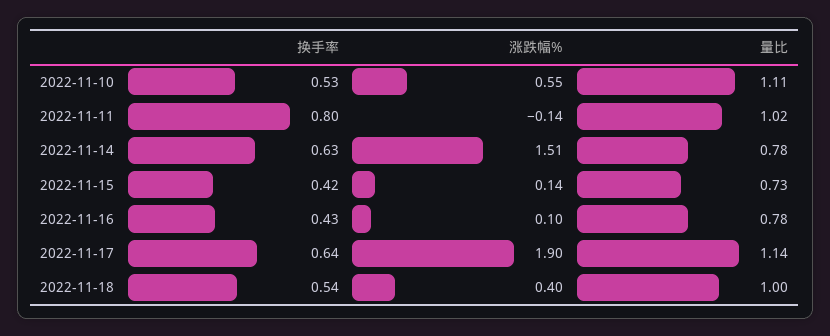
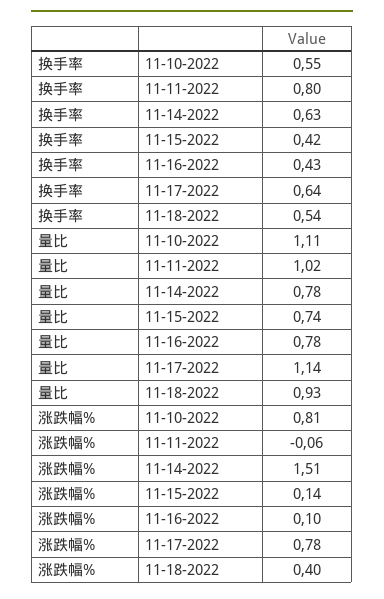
换手率, 2022-11-10: 0.53 -> 0.55
涨跌幅%, 2022-11-10: 0.55 -> 0.81
涨跌幅%, 2022-11-11: -0.14 -> -0.06
量比, 2022-11-15: 0.73 -> 0.74
涨跌幅%, 2022-11-17: 1.9 -> 0.78
量比, 2022-11-18: 1 -> 0.93

